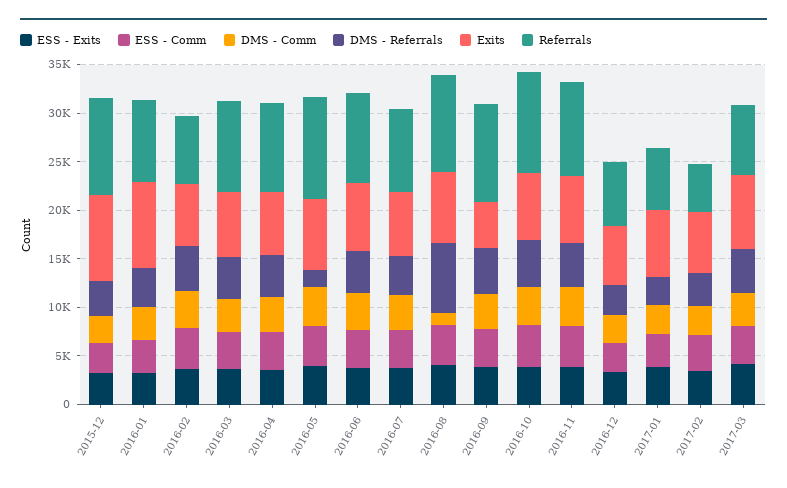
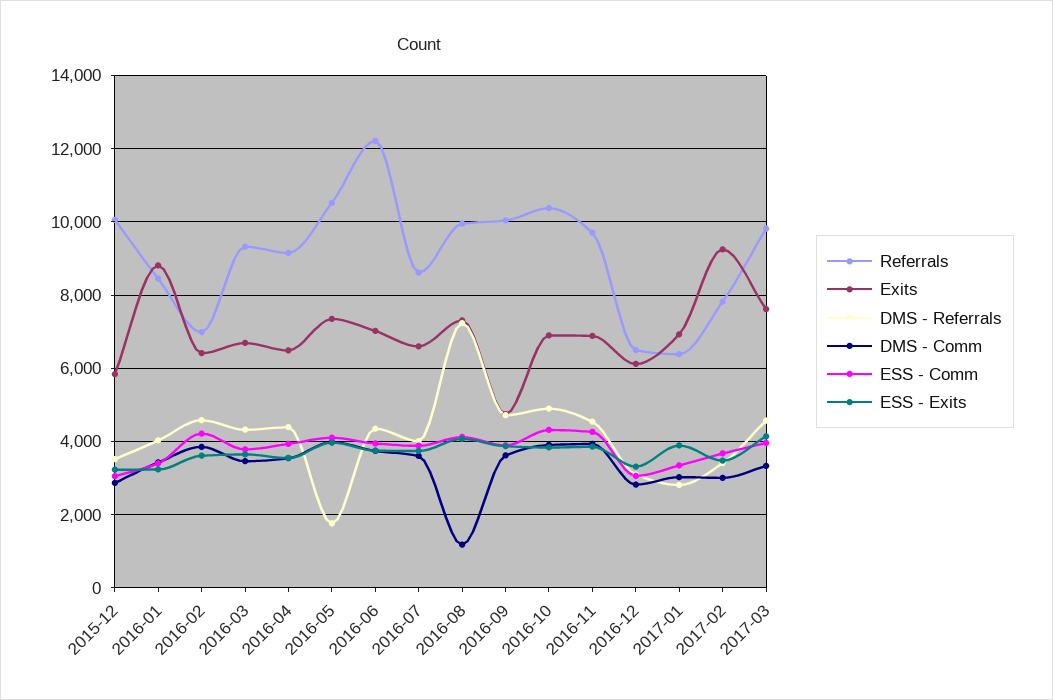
Exits, 2015-12: 9000 -> 5800
Referrals, 2016-06: 9000 -> 12200
Exits, 2017-02: 6000 -> 9200
Referrals, 2017-02: 5000 -> 7800
Referrals, 2017-03: 7000 -> 9800

